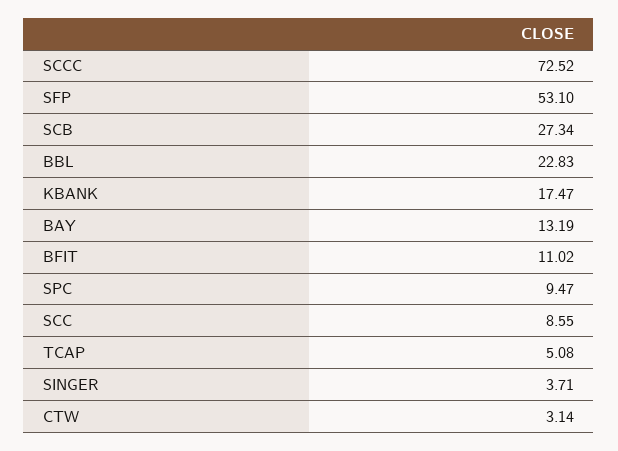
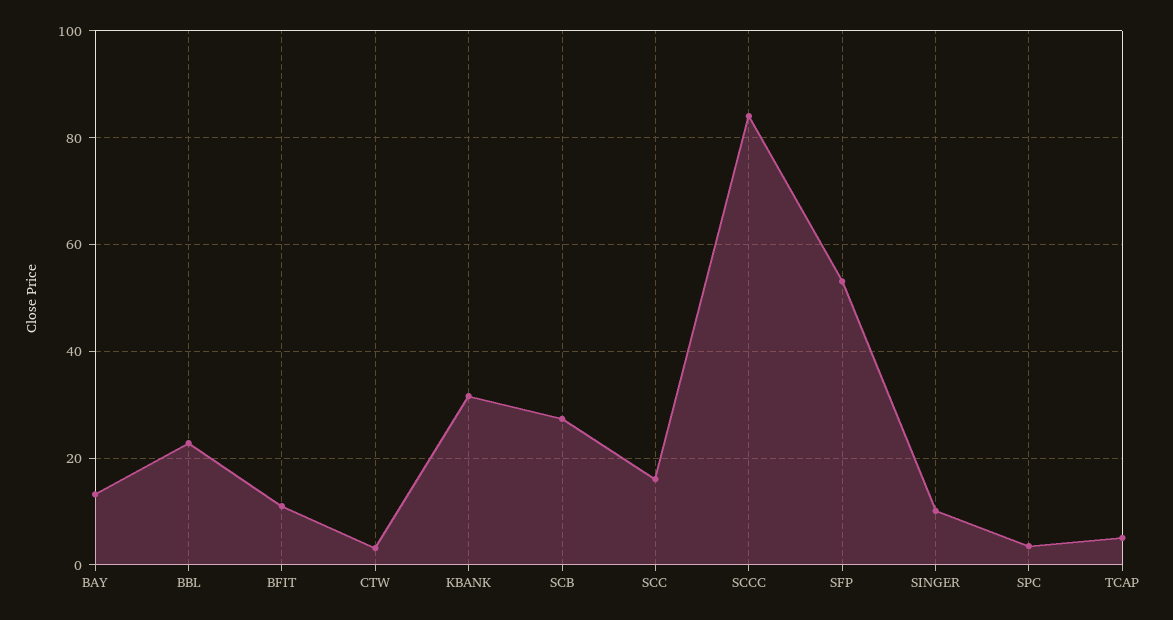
SCCC: 72.52 -> 84
KBANK: 17.47 -> 32
SPC: 9.47 -> 4
SCC: 8.55 -> 16
SINGER: 3.71 -> 10

